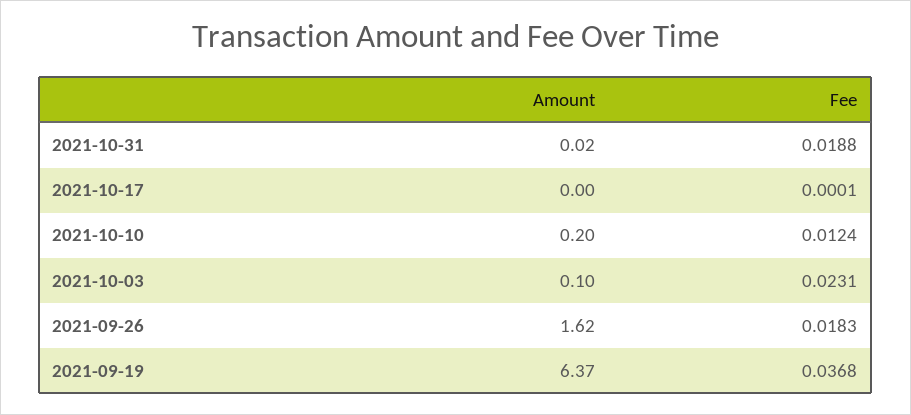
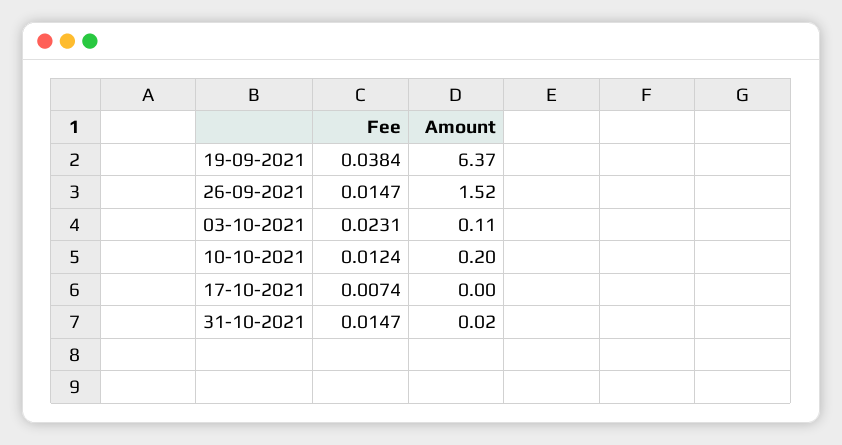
Fee, 2021-10-31: 0.0188 -> 0.0147
Fee, 2021-10-17: 0.0001 -> 0.0074
Amount, 2021-10-03: 0.1 -> 0.11
Amount, 2021-09-26: 1.62 -> 1.52
Fee, 2021-09-26: 0.0183 -> 0.0147
Fee, 2021-09-19: 0.0368 -> 0.0384

